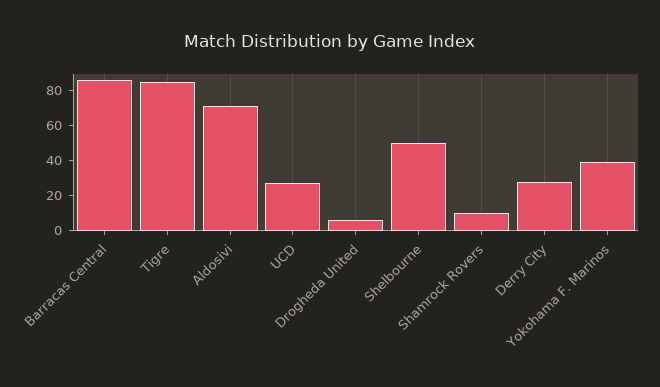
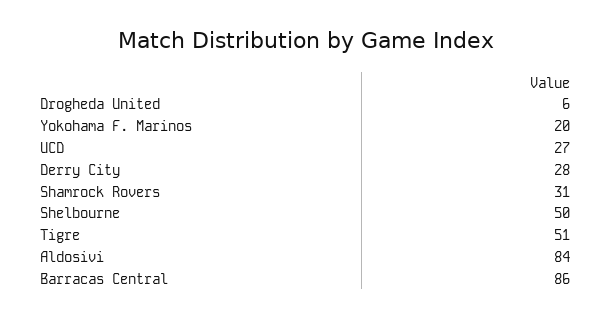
Tigre: 85 -> 51
Aldosivi: 70 -> 84
Shamrock Rovers: 10 -> 31
Yokohama F. Marinos: 40 -> 20

